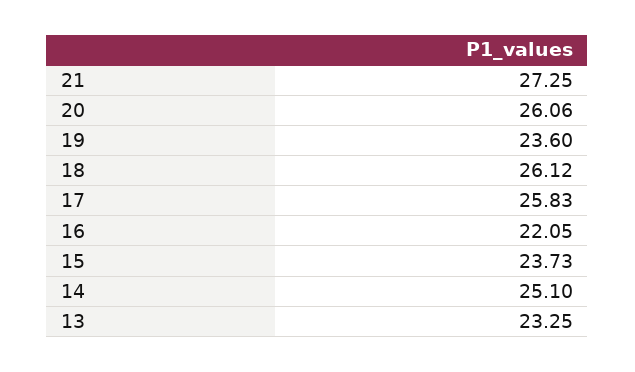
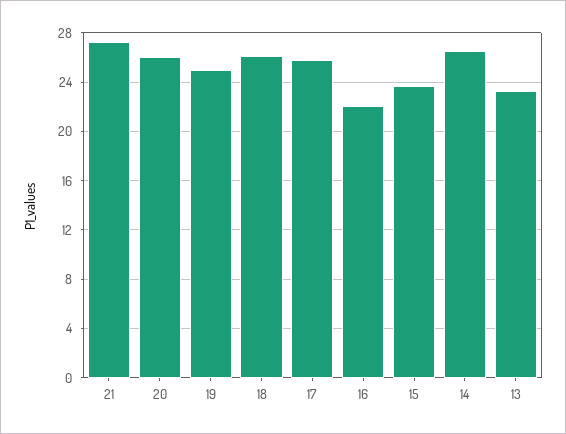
19: 23.6 -> 25
14: 25.1 -> 26.5

